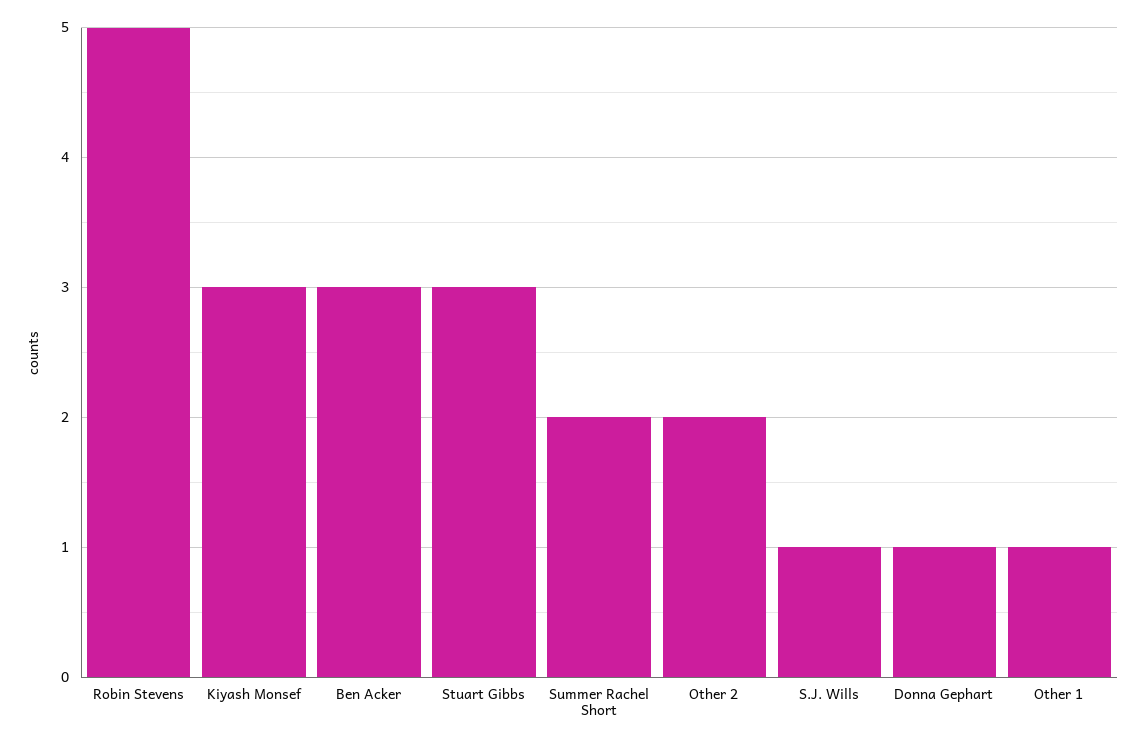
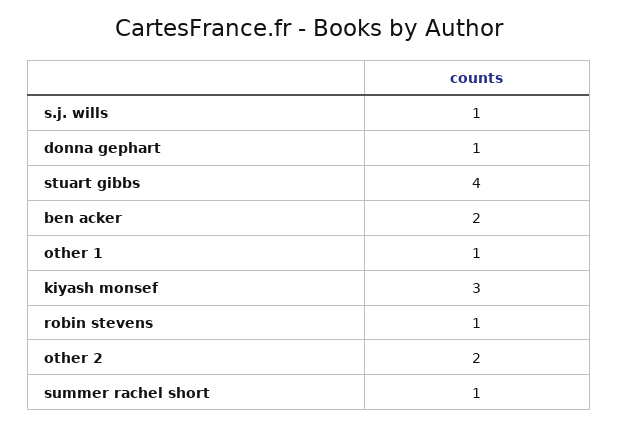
Robin Stevens: 5 -> 1
Ben Acker: 3 -> 2
Stuart Gibbs: 3 -> 4
Summer Rachel Short: 2 -> 1

